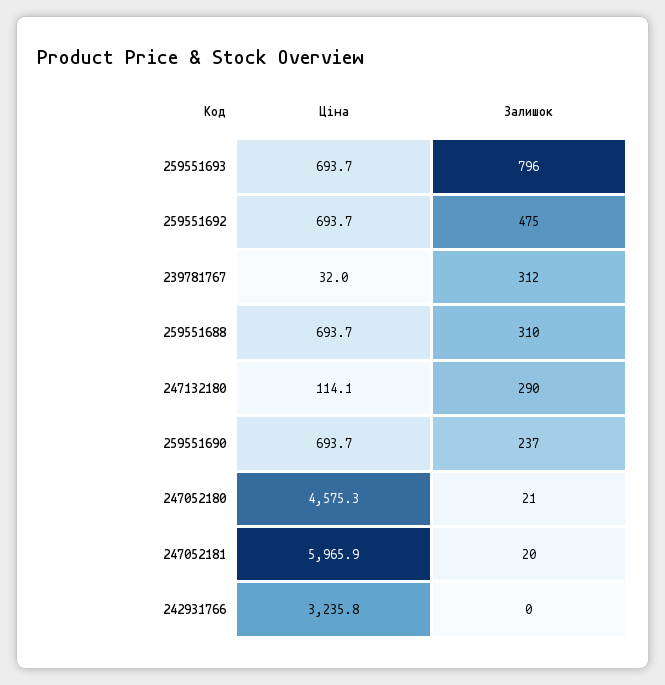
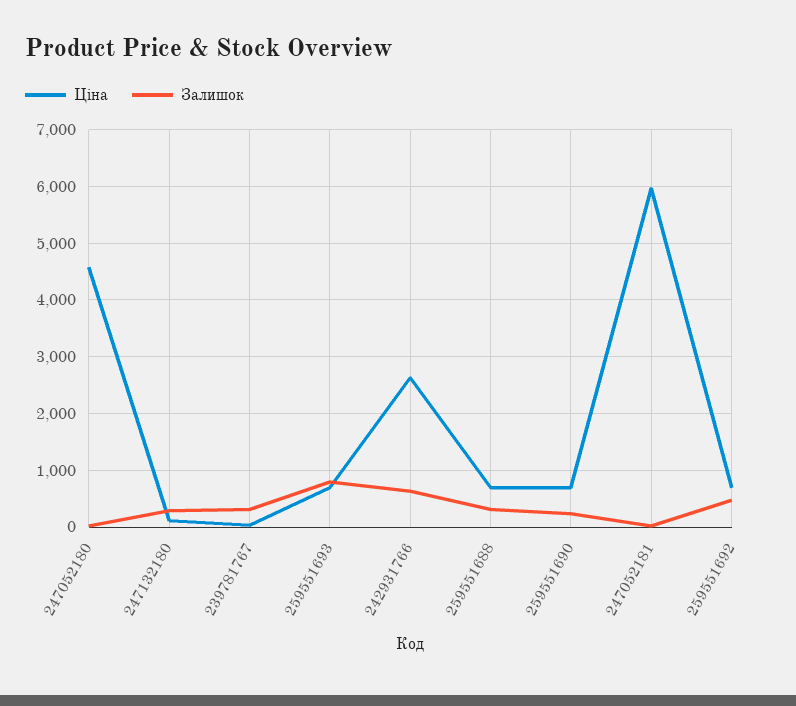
Ціна, 242931766: 3235.8 -> 2600
Залишок, 242931766: 0 -> 600

